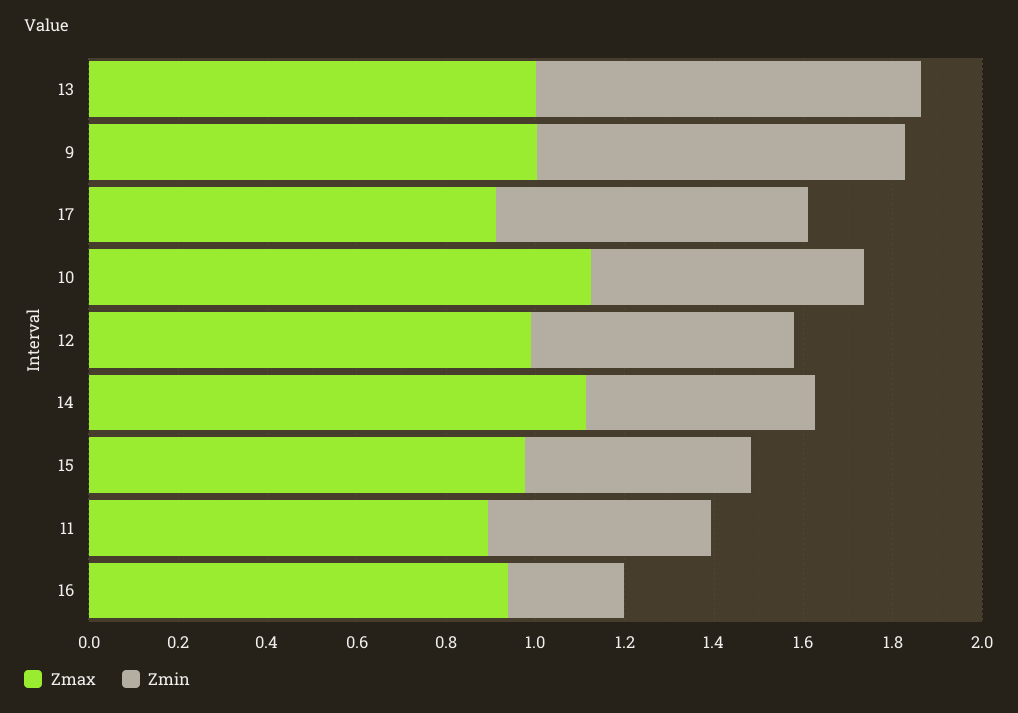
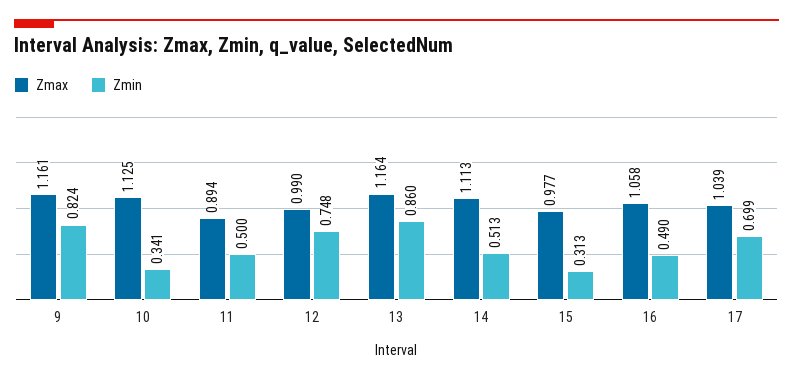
Zmax, 13: 1 -> 1.164
Zmax, 9: 1 -> 1.161
Zmax, 17: 0.9 -> 1.039
Zmin, 10: 0.6 -> 0.341
Zmin, 12: 0.6 -> 0.748
Zmin, 15: 0.5 -> 0.313
Zmax, 16: 0.95 -> 1.058
Zmin, 16: 0.25 -> 0.49

